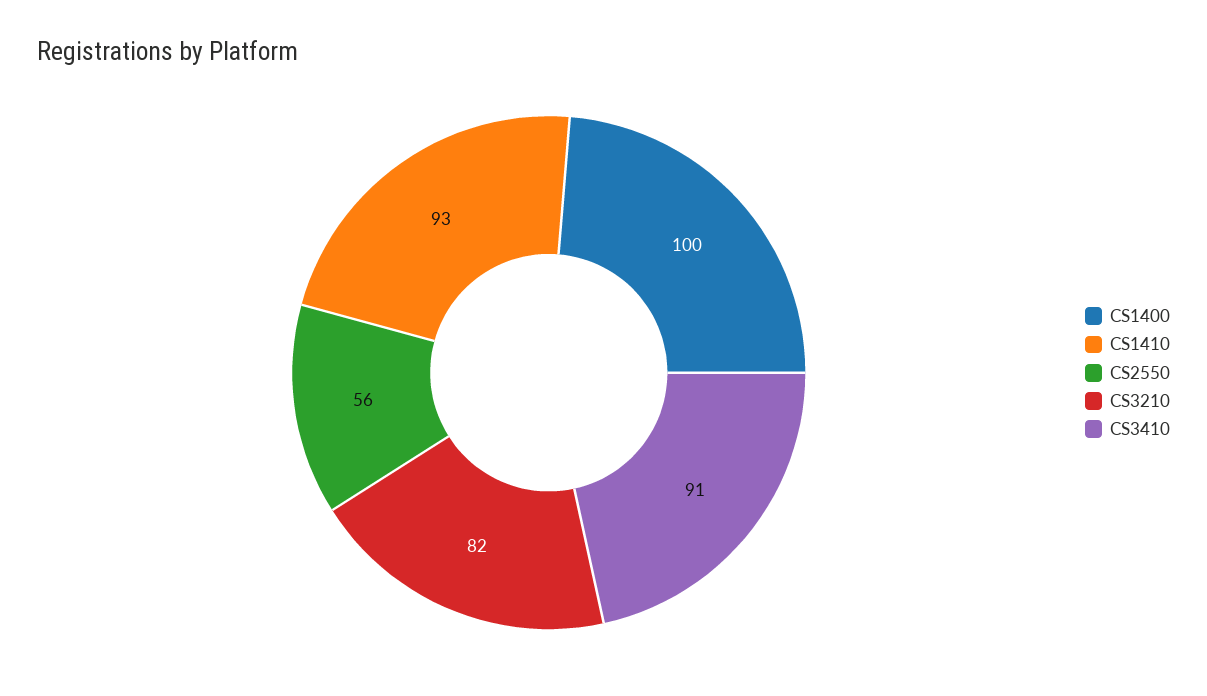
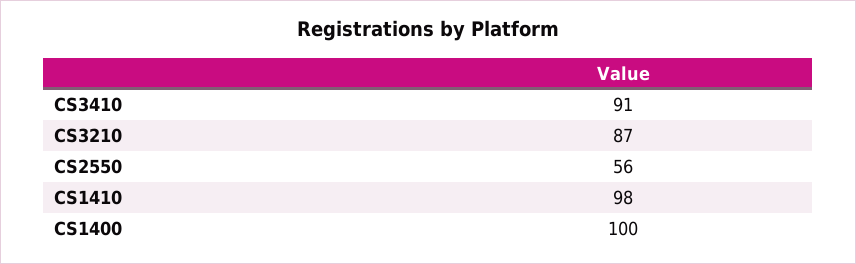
CS1410: 93 -> 98
CS3210: 82 -> 87

